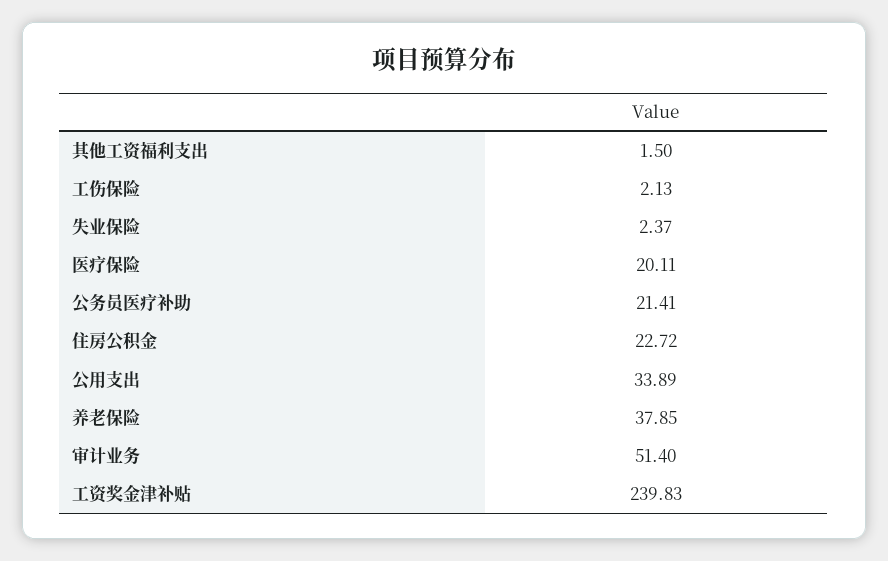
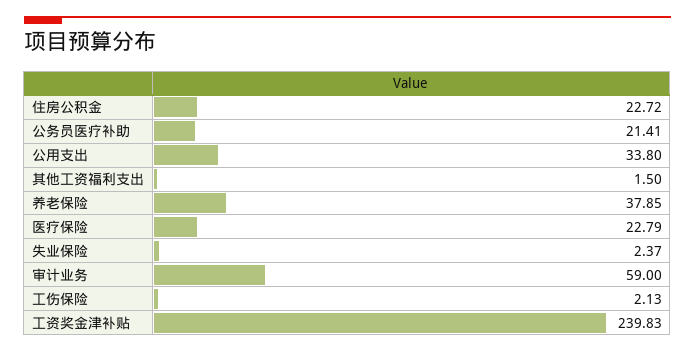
医疗保险: 20.11 -> 22.79
公用支出: 33.89 -> 33.8
审计业务: 51.4 -> 59

